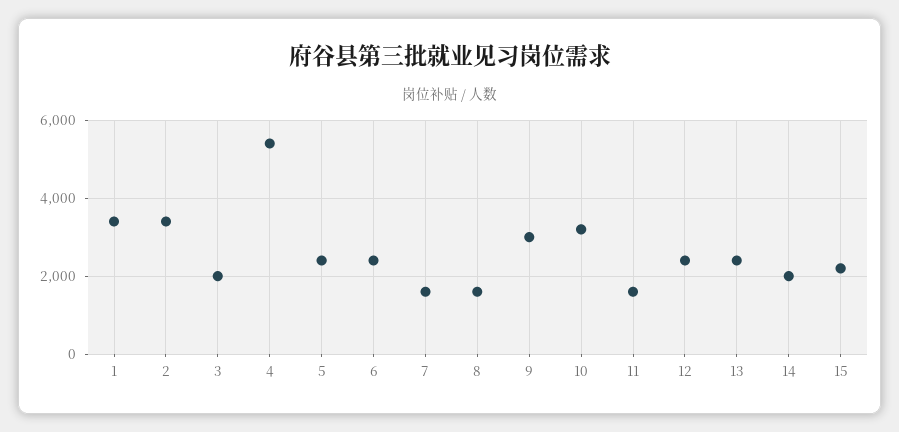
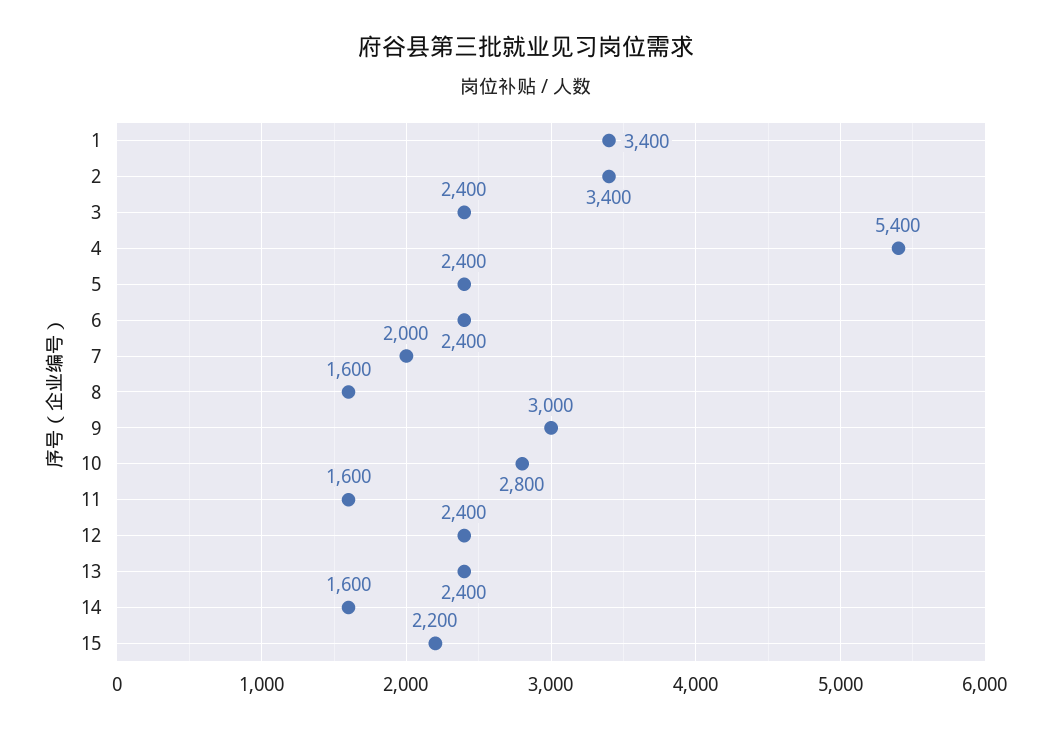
3: 2000 -> 2400
7: 1600 -> 2000
10: 3200 -> 2800
14: 2000 -> 1600

